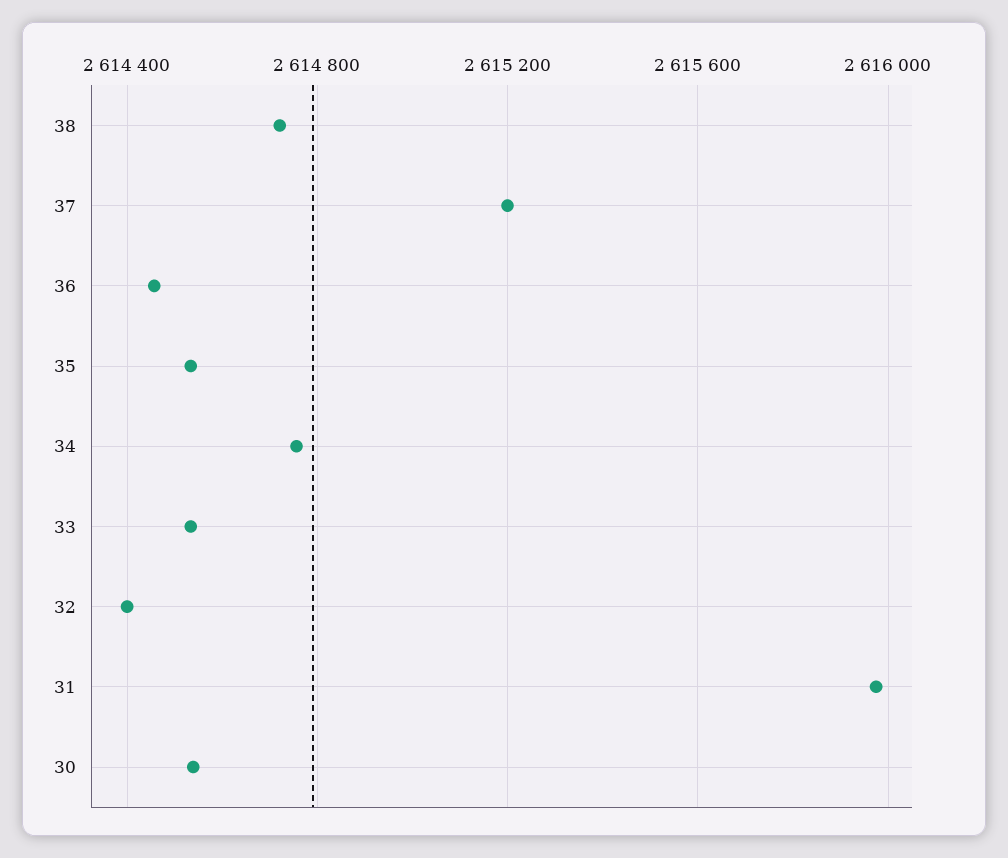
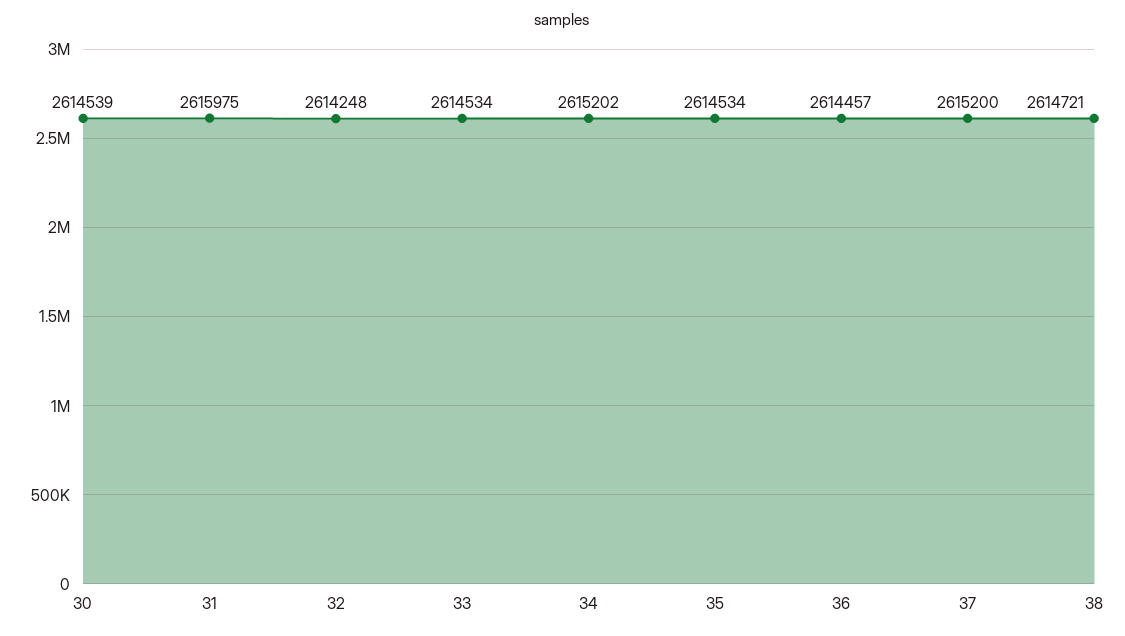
34: 2614750 -> 2615202
32: 2614400 -> 2614248

